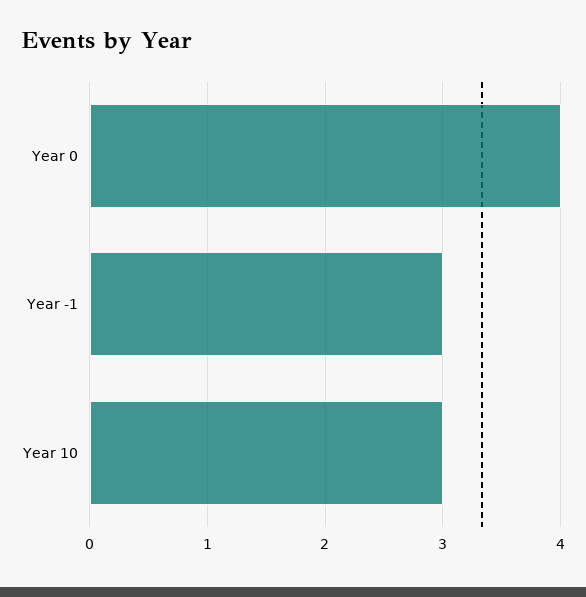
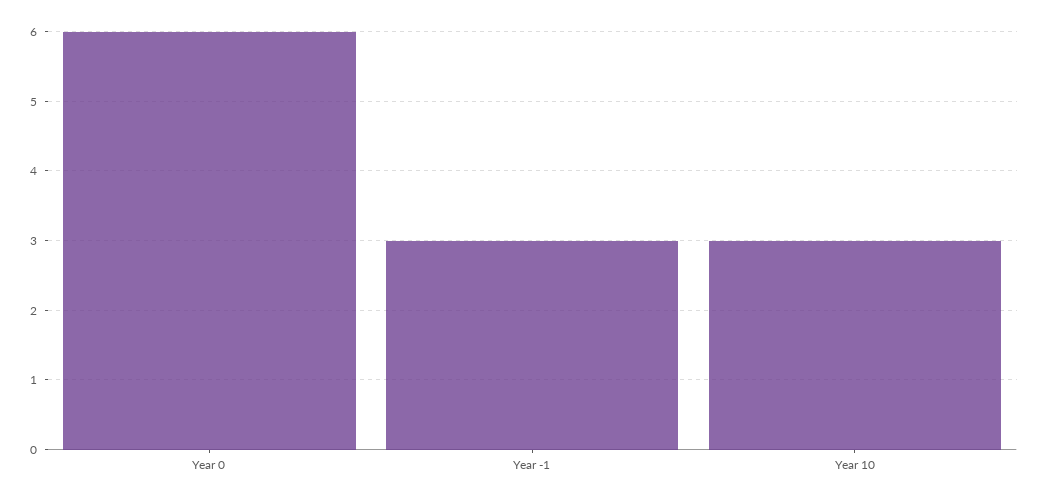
Year 0: 4 -> 6

